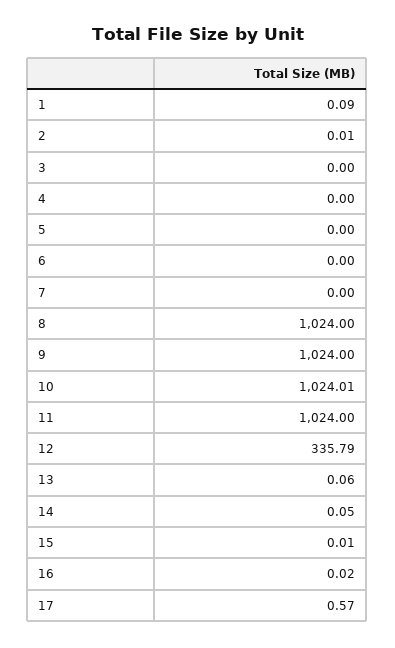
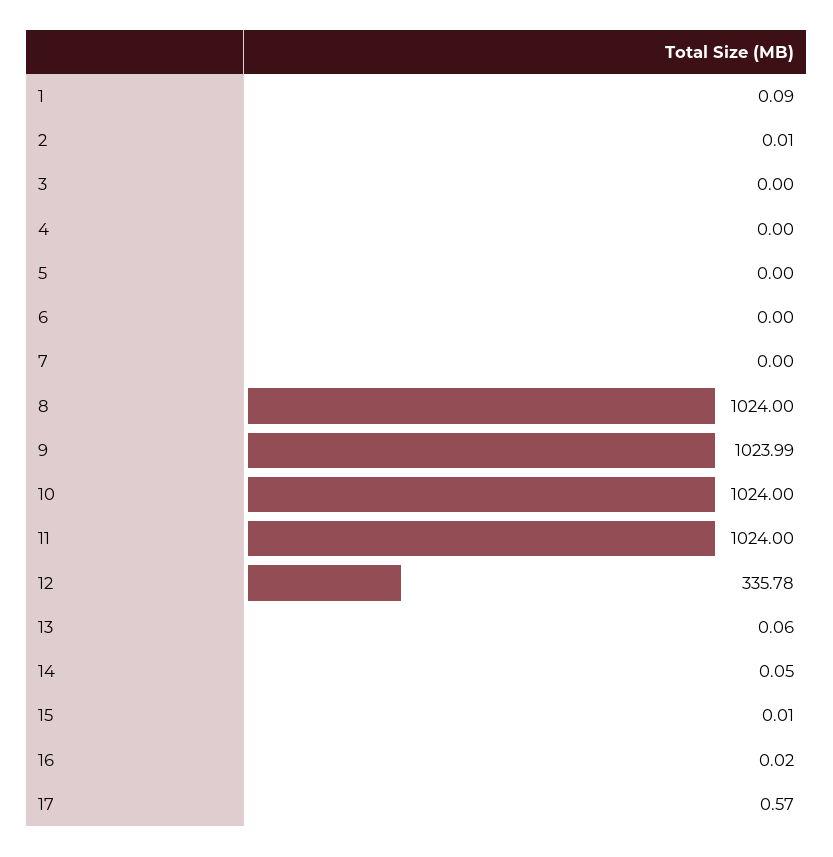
9: 1024 -> 1023.99
10: 1024.01 -> 1024
12: 335.79 -> 335.78

